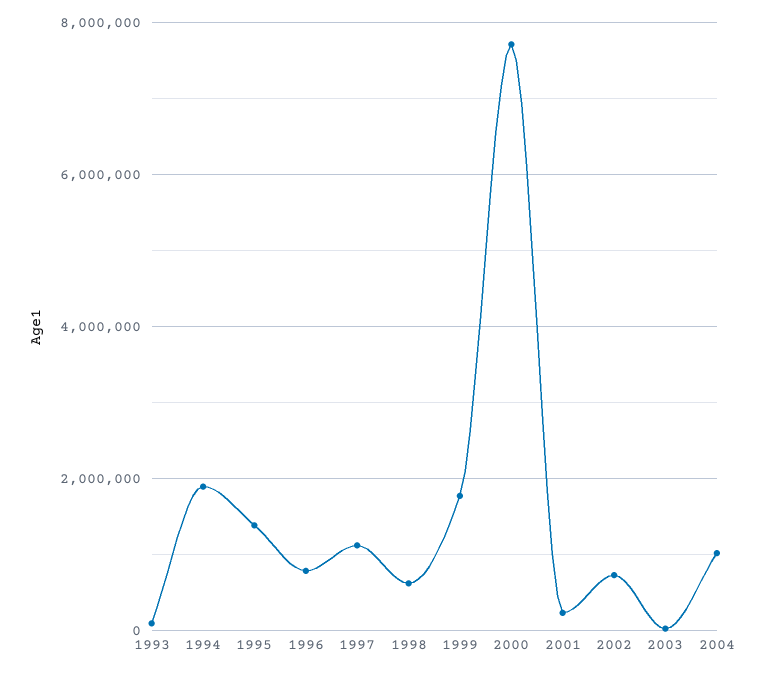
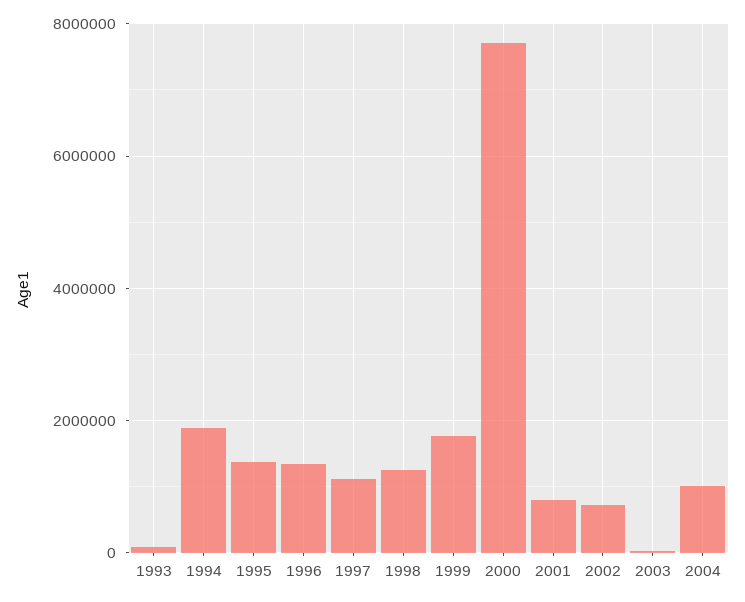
1996: 800000 -> 1400000
1998: 600000 -> 1200000
2001: 200000 -> 800000

